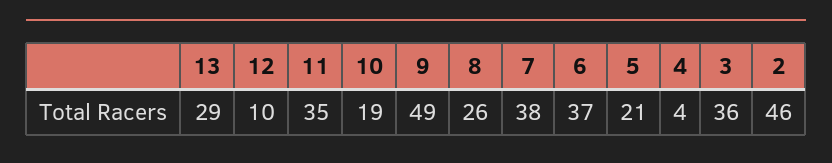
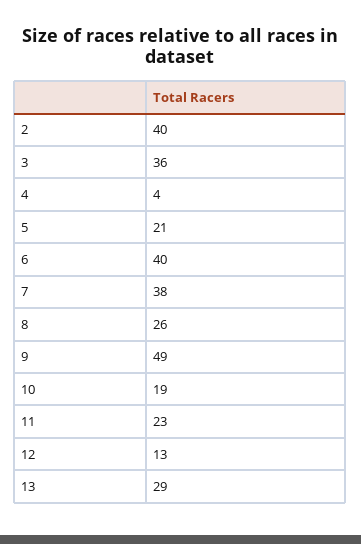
12: 10 -> 13
11: 35 -> 23
6: 37 -> 40
2: 46 -> 40

